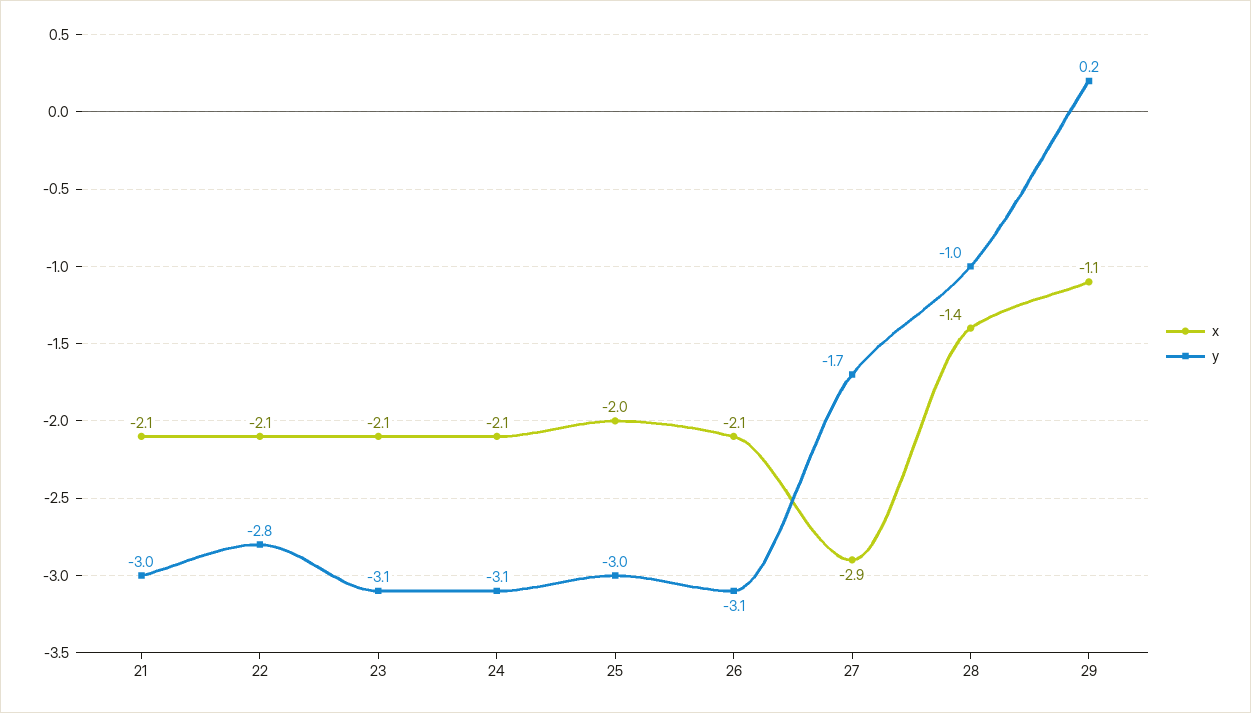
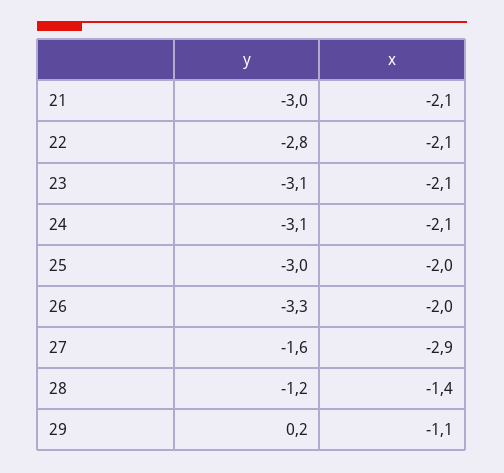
x, 26: -2.1 -> -2
y, 26: -3.1 -> -3.3
y, 27: -1.7 -> -1.6
y, 28: -1 -> -1.2

